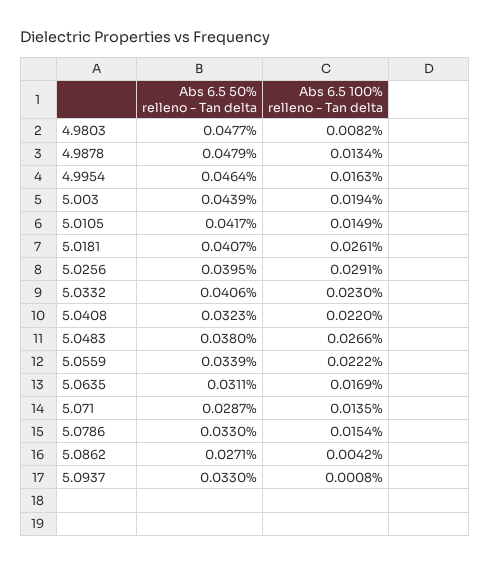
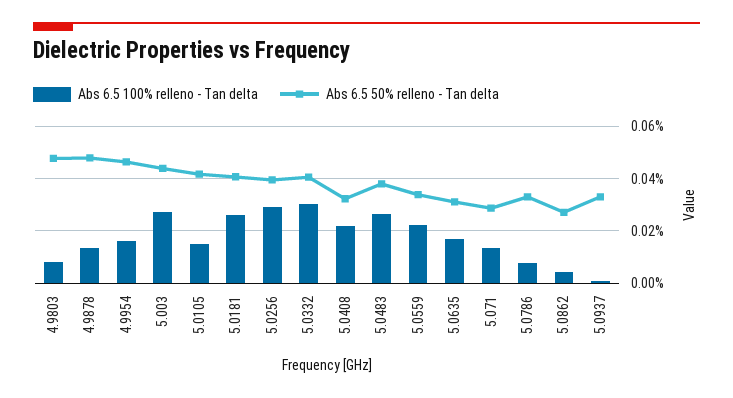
Abs 6.5 100% relleno - Tan delta, 5.003: 0.0194 -> 0.0275
Abs 6.5 100% relleno - Tan delta, 5.0332: 0.023 -> 0.03
Abs 6.5 100% relleno - Tan delta, 5.0786: 0.0154 -> 0.0075

